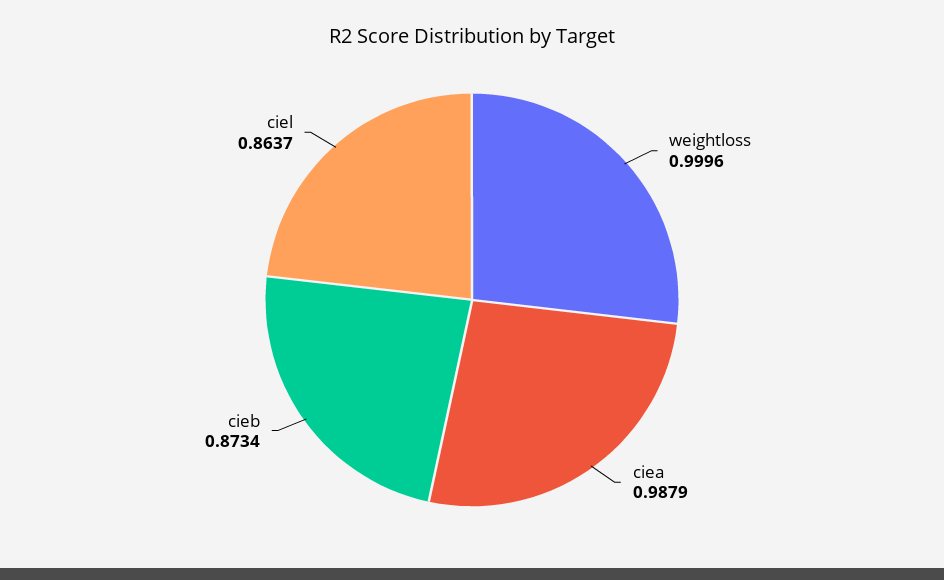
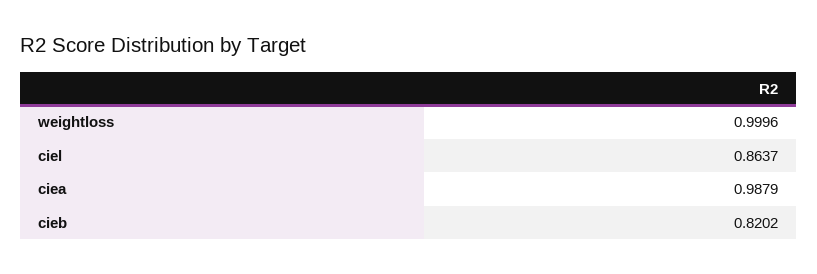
cieb: 0.8734 -> 0.8202

